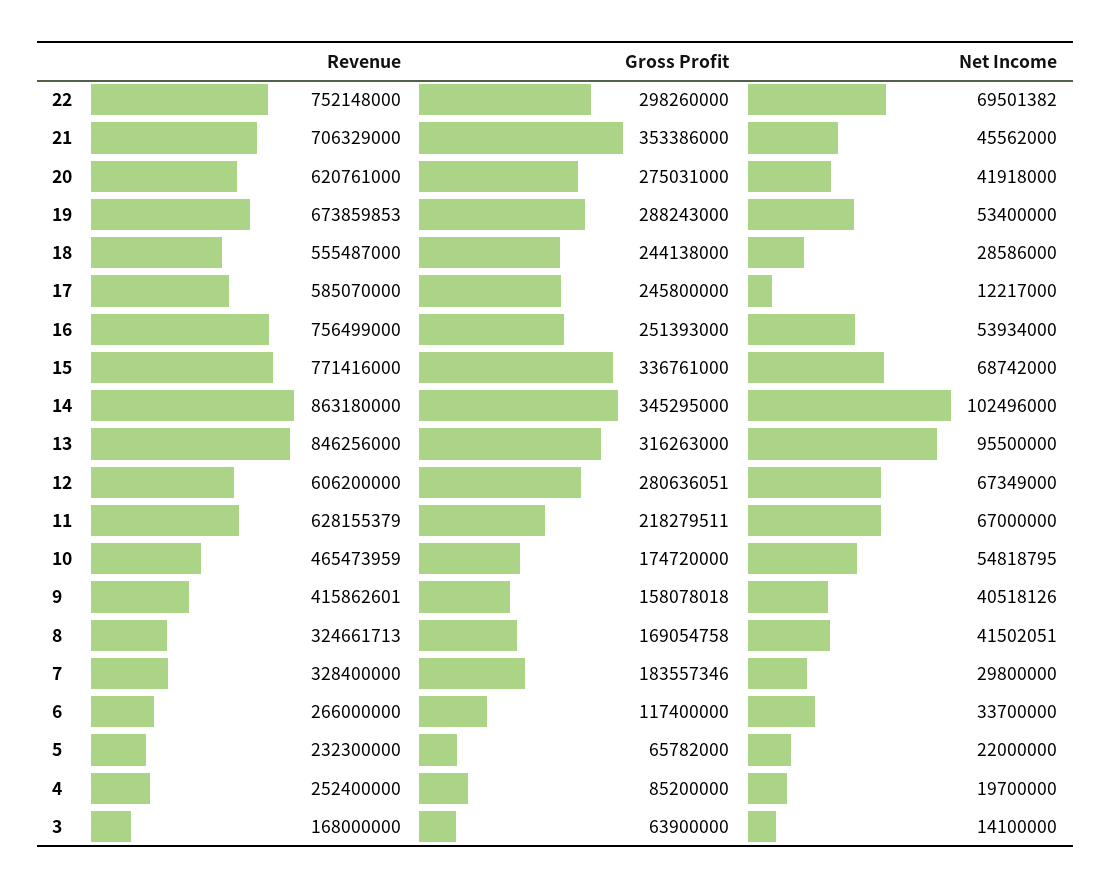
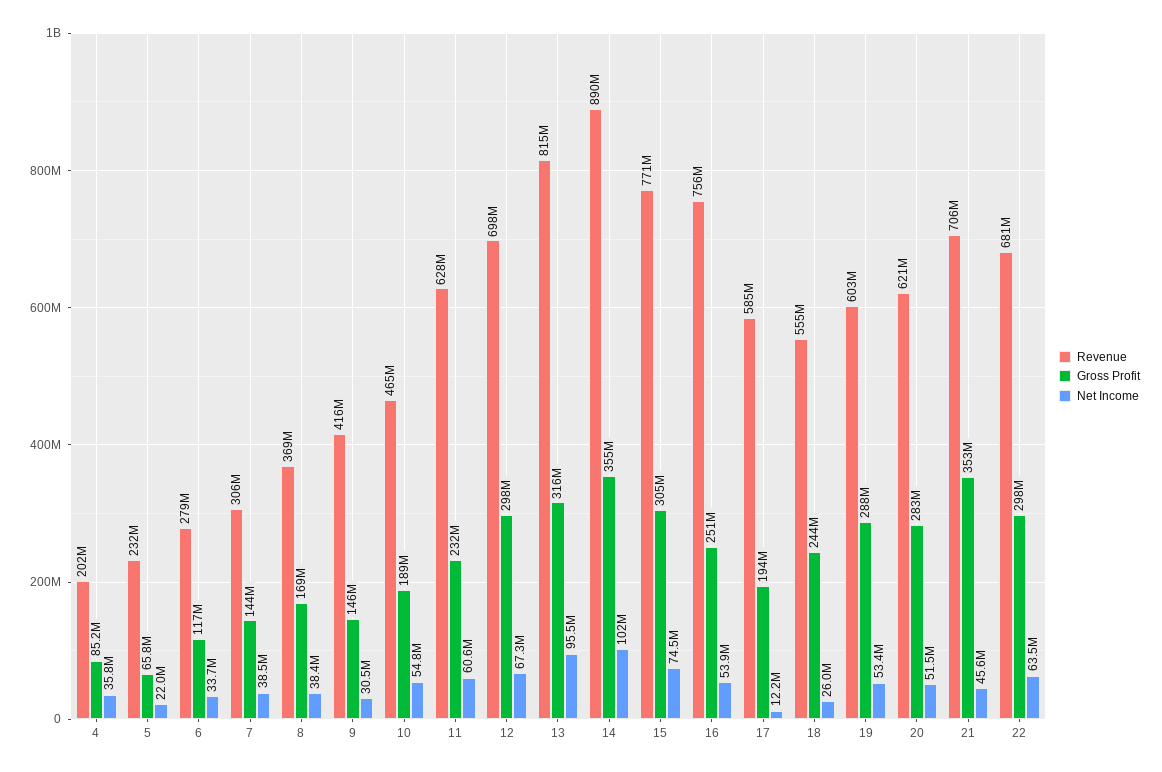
Revenue, 22: 752148000 -> 681000000
Net Income, 22: 69501382 -> 63500000
Gross Profit, 20: 275031000 -> 283000000
Net Income, 20: 41918000 -> 51500000
Revenue, 19: 673859853 -> 603000000
Net Income, 18: 28586000 -> 26000000
Gross Profit, 17: 245800000 -> 194000000
Gross Profit, 15: 336761000 -> 305000000
Net Income, 15: 68742000 -> 74500000
Revenue, 14: 863180000 -> 890000000
Gross Profit, 14: 345295000 -> 355000000
Revenue, 13: 846256000 -> 815000000
Revenue, 12: 606200000 -> 698000000
Gross Profit, 12: 280636051 -> 298000000
Gross Profit, 11: 218279511 -> 232000000
Net Income, 11: 67000000 -> 60600000
Gross Profit, 10: 174720000 -> 189000000
Gross Profit, 9: 158078018 -> 146000000
Net Income, 9: 40518126 -> 30500000
Revenue, 8: 324661713 -> 369000000
Net Income, 8: 41502051 -> 38400000
Revenue, 7: 328400000 -> 306000000
Gross Profit, 7: 183557346 -> 144000000
Net Income, 7: 29800000 -> 38500000
Revenue, 6: 266000000 -> 279000000
Revenue, 4: 252400000 -> 202000000
Net Income, 4: 19700000 -> 35800000
Revenue, 3: 168000000 -> none
Gross Profit, 3: 63900000 -> none
Net Income, 3: 14100000 -> none

